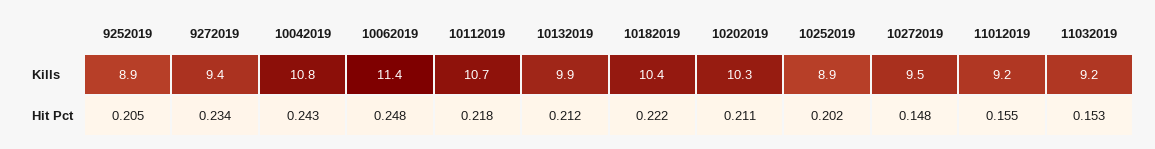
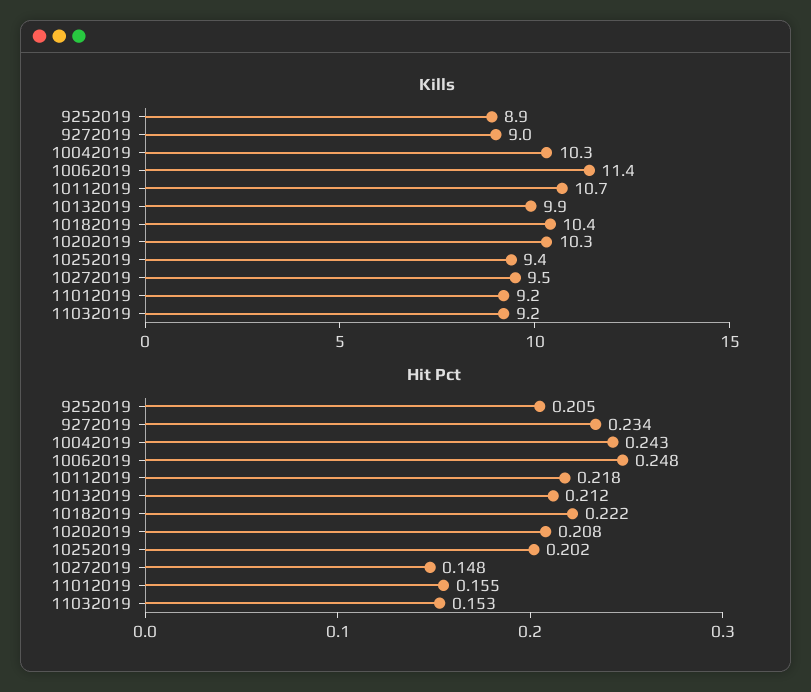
Kills, 9272019: 9.4 -> 9
Kills, 10042019: 10.8 -> 10.3
Kills, 10252019: 8.9 -> 9.4
Hit Pct, 10202019: 0.211 -> 0.208

